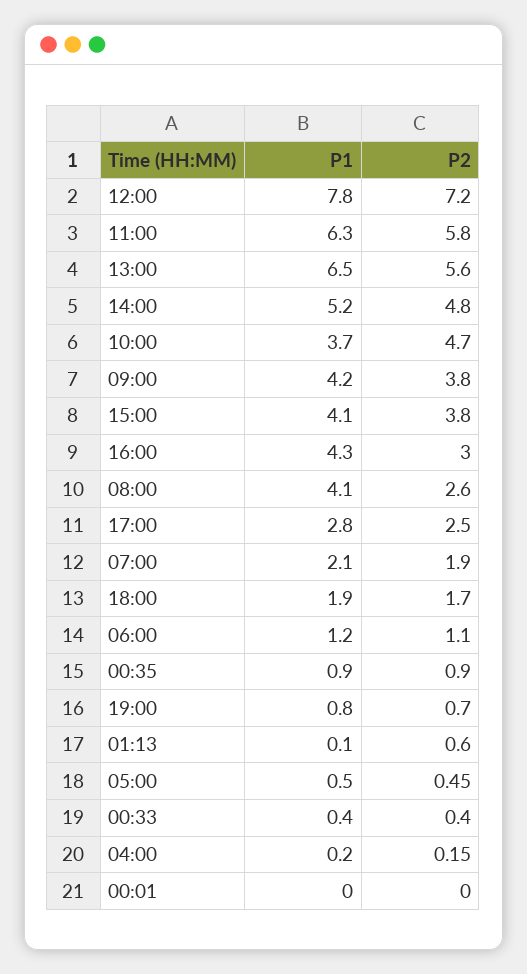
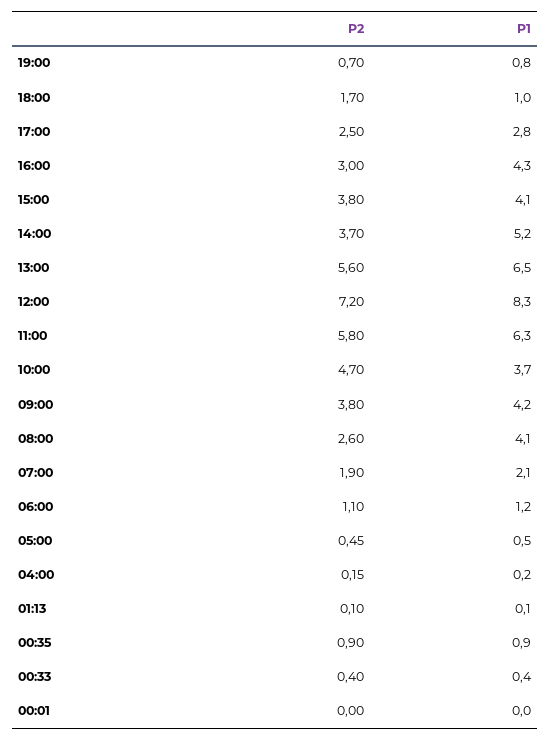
P1, 12:00: 7.8 -> 8.3
P2, 14:00: 4.8 -> 3.7
P1, 18:00: 1.9 -> 1
P2, 01:13: 0.6 -> 0.1

